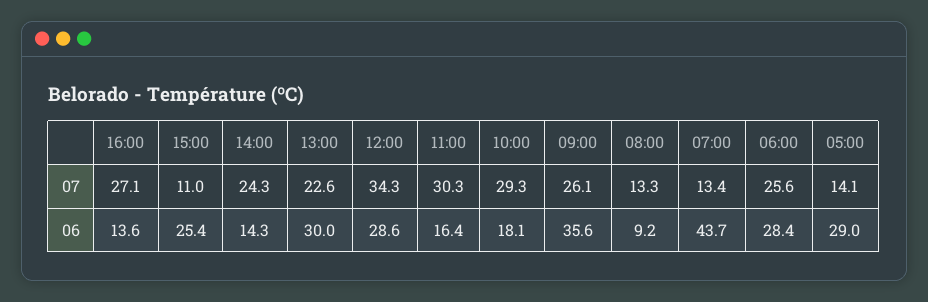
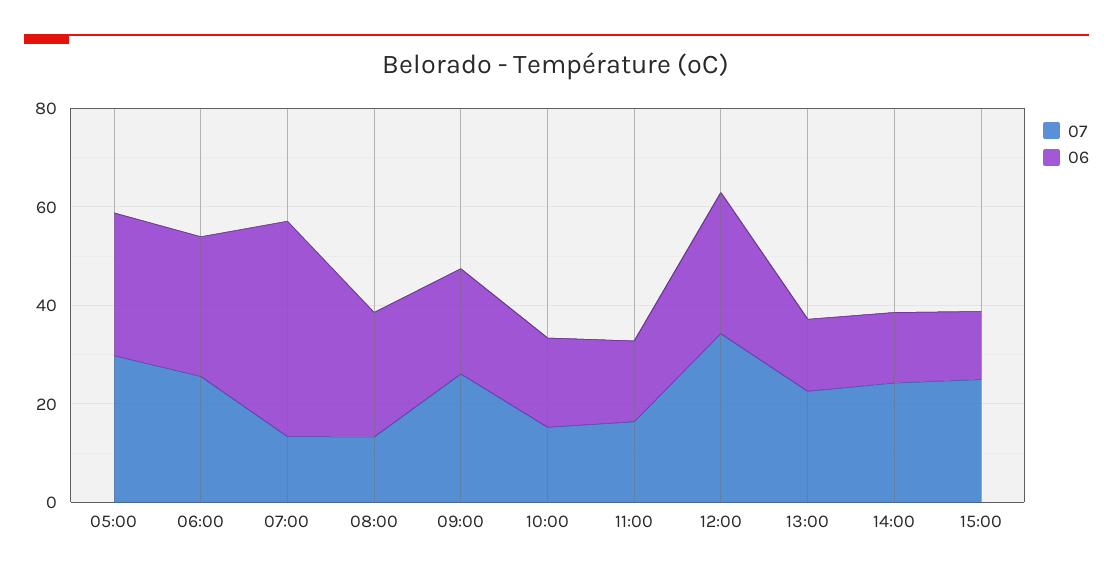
07, 16:00: 27.1 -> none
07, 15:00: 11 -> 25
07, 11:00: 30.3 -> 15
07, 10:00: 29.3 -> 15
07, 05:00: 14.1 -> 30
06, 16:00: 13.6 -> none
06, 15:00: 25.4 -> 15
06, 13:00: 30 -> 15
06, 09:00: 35.6 -> 20
06, 08:00: 9.2 -> 25

